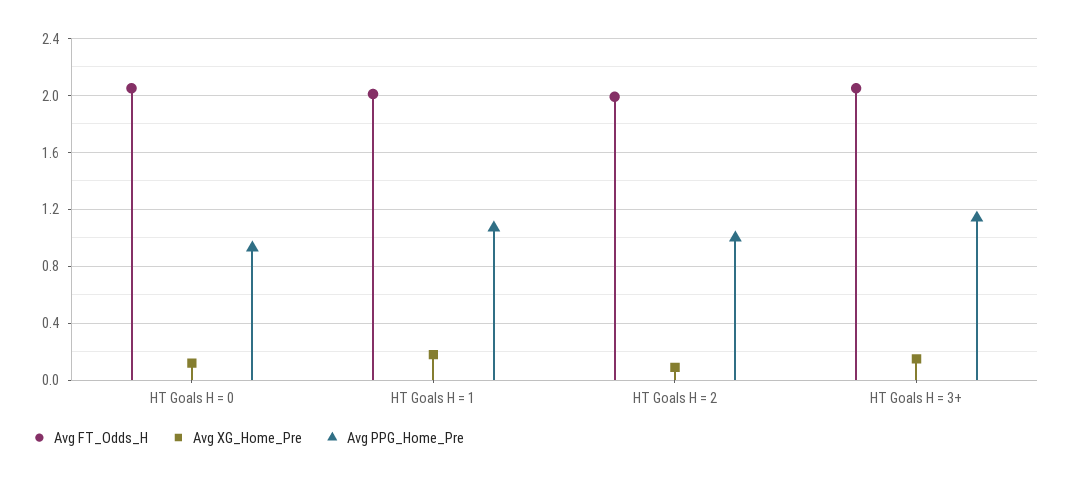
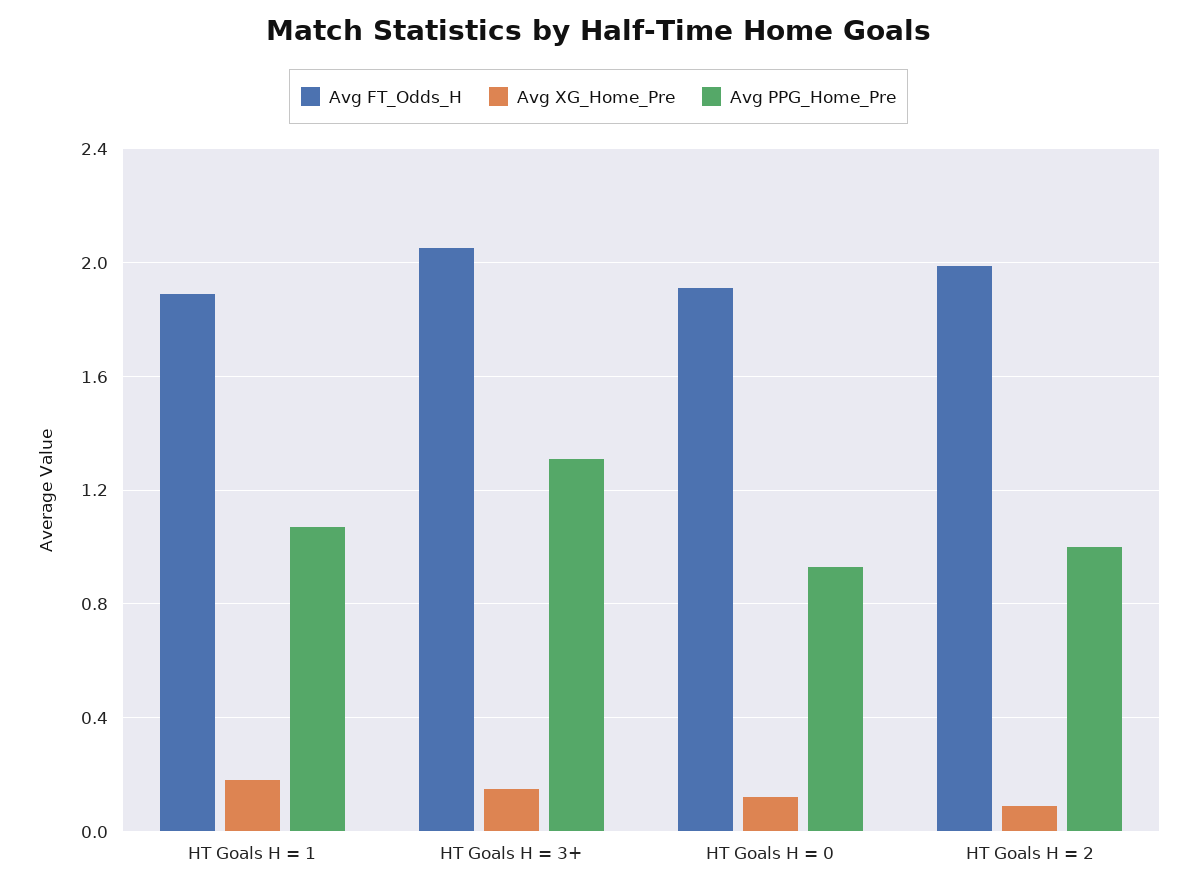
Avg FT_Odds_H, HT Goals H = 0: 2.05 -> 1.9
Avg FT_Odds_H, HT Goals H = 1: 2 -> 1.9
Avg PPG_Home_Pre, HT Goals H = 3+: 1.15 -> 1.3

